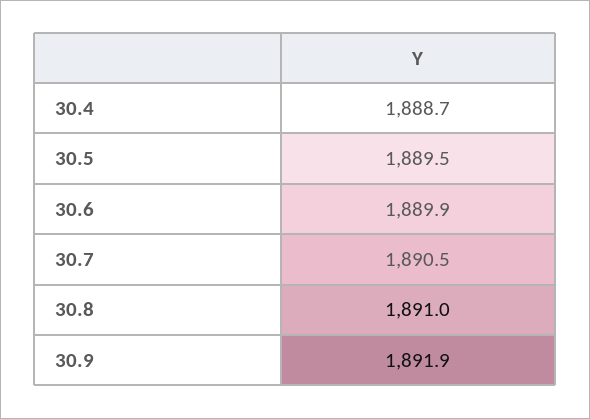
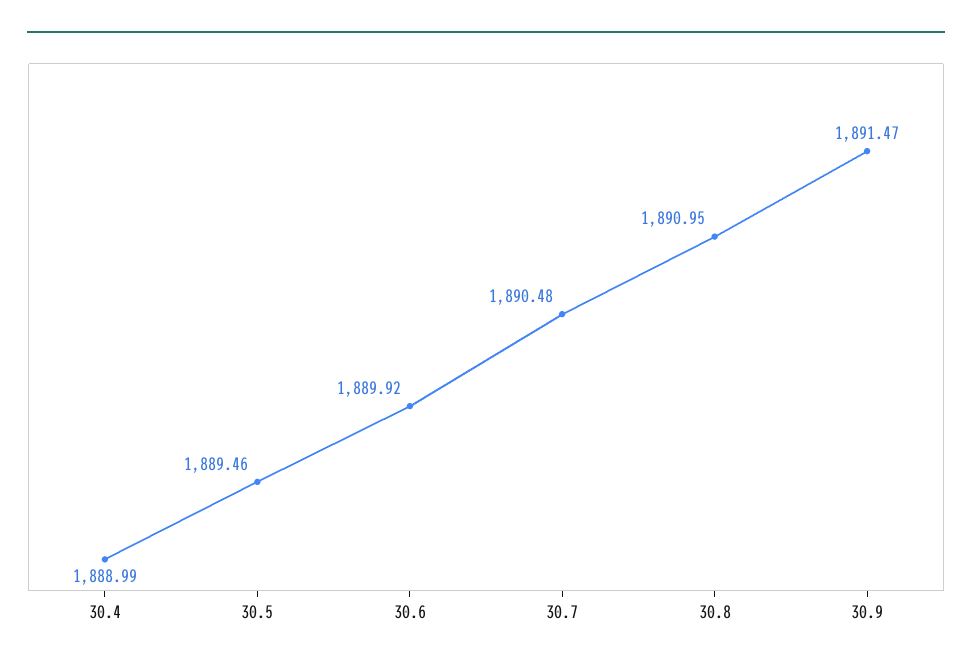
30.4: 1888.7 -> 1888.99
30.9: 1891.9 -> 1891.47

